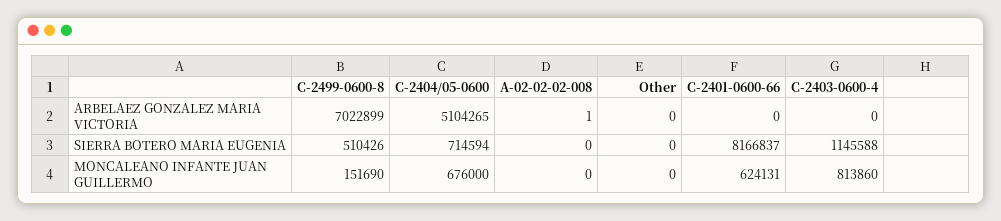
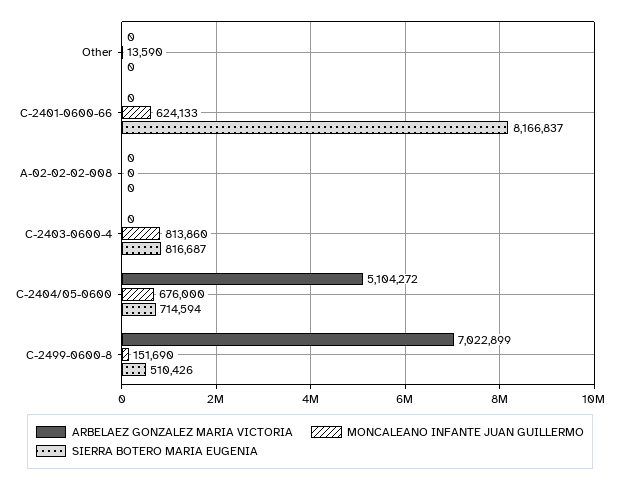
ARBELAEZ GONZALEZ MARIA VICTORIA, C-2404/05-0600: 5104265 -> 5104272
ARBELAEZ GONZALEZ MARIA VICTORIA, A-02-02-02-008: 1 -> 0
SIERRA BOTERO MARIA EUGENIA, C-2403-0600-4: 1145588 -> 816687
MONCALEANO INFANTE JUAN GUILLERMO, Other: 0 -> 13590
MONCALEANO INFANTE JUAN GUILLERMO, C-2401-0600-66: 624131 -> 624133

